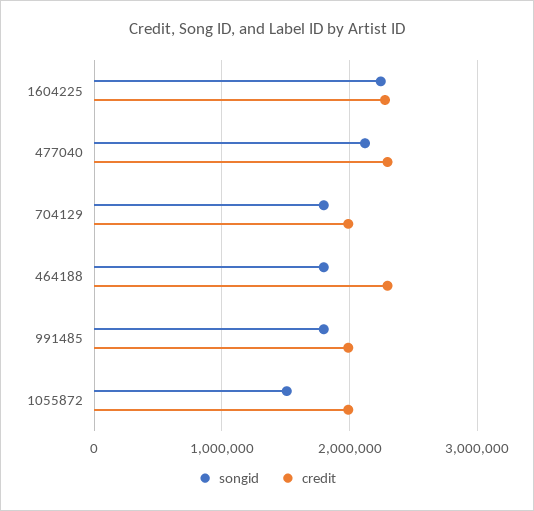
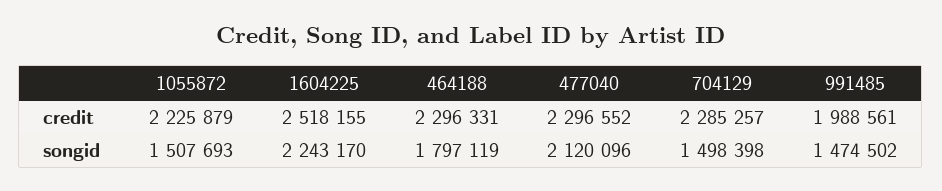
credit, 1604225: 2300000 -> 2518155
songid, 704129: 1800000 -> 1498398
credit, 704129: 2000000 -> 2285257
songid, 991485: 1800000 -> 1474502
credit, 1055872: 2000000 -> 2225879

